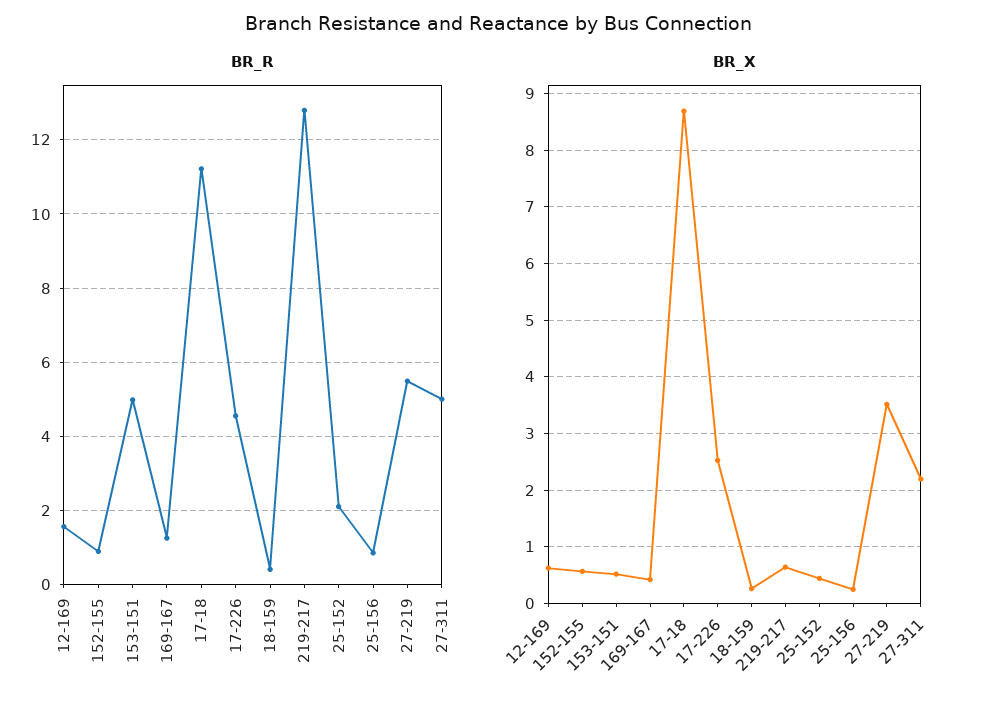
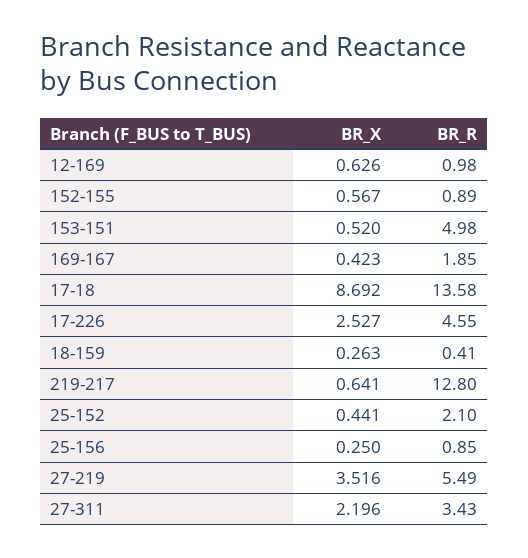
BR_R, 12-169: 1.6 -> 0.98
BR_R, 169-167: 1.2 -> 1.85
BR_R, 17-18: 11.2 -> 13.58
BR_R, 27-311: 5 -> 3.43

